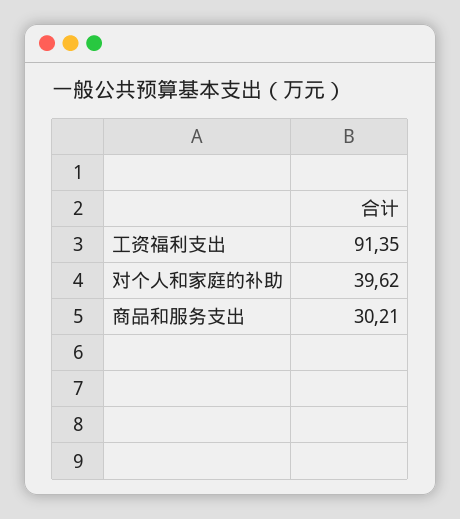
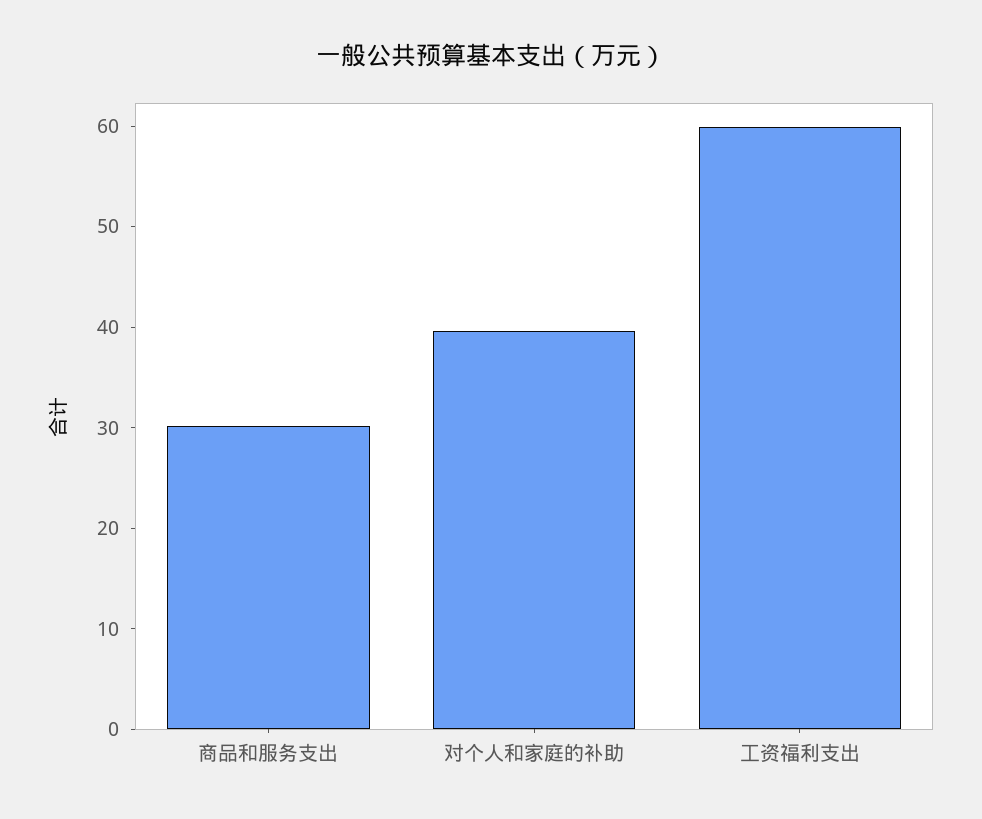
工资福利支出: 91.35 -> 60

